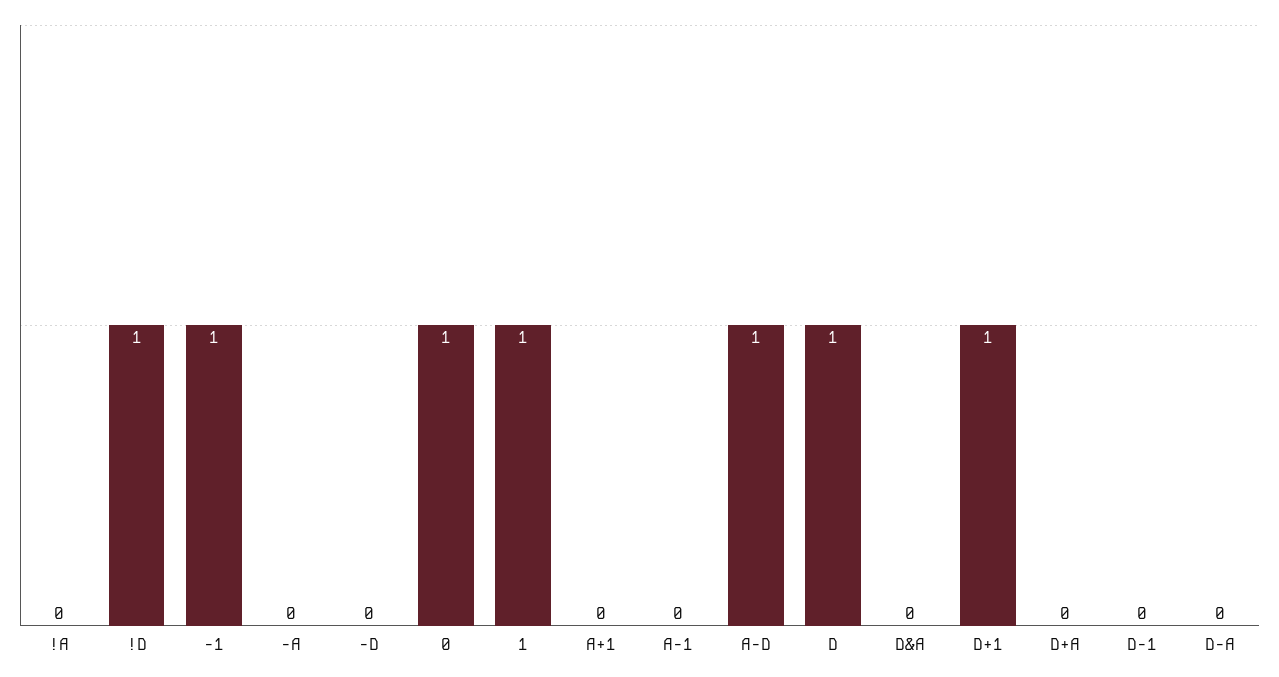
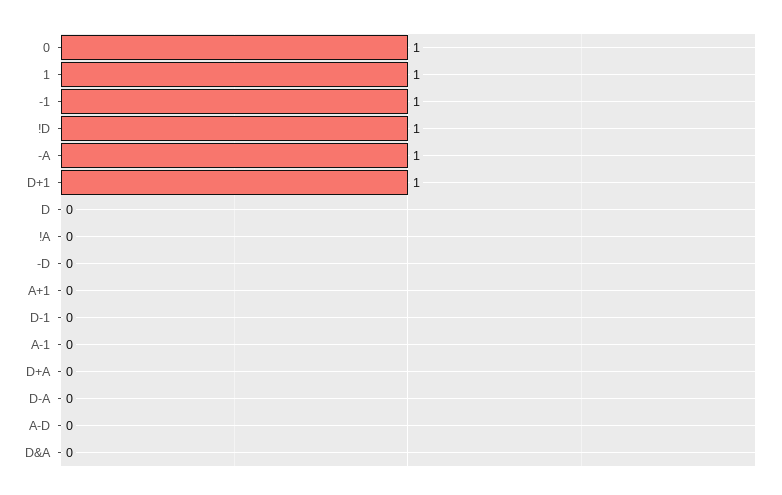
-A: 0 -> 1
A-D: 1 -> 0
D: 1 -> 0

